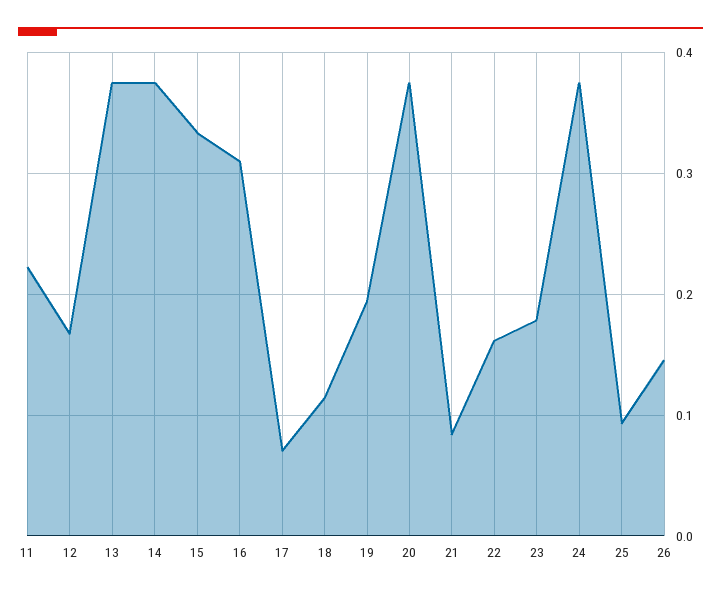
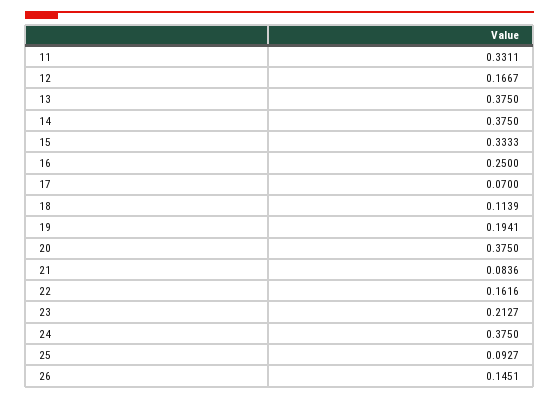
11: 0.22 -> 0.3311
16: 0.31 -> 0.25
23: 0.18 -> 0.2127

